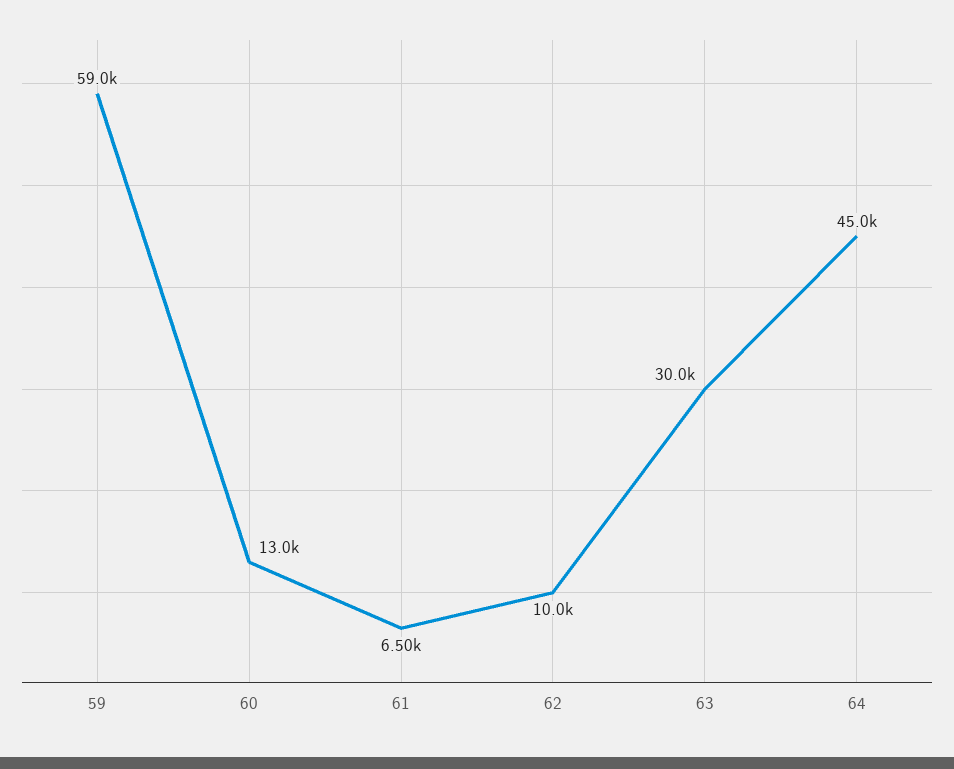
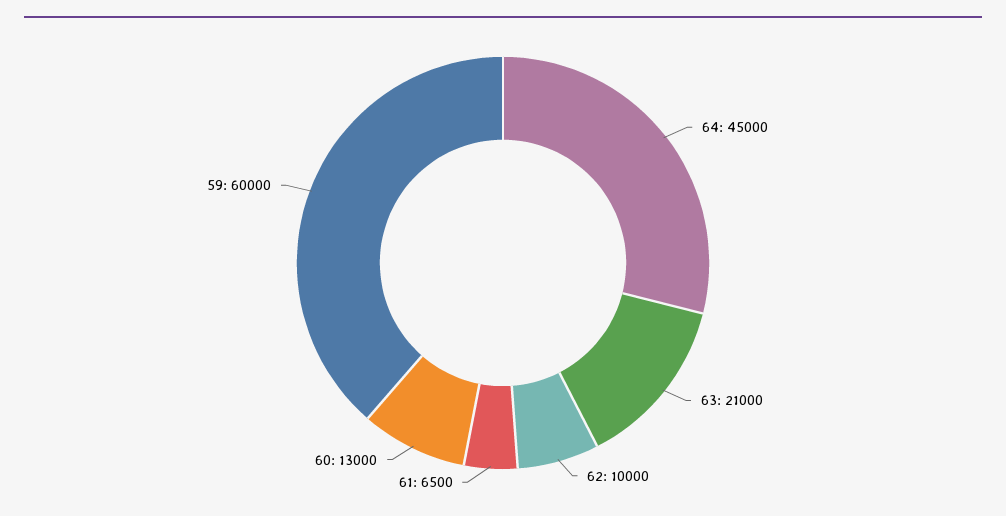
59: 59000 -> 60000
63: 30000 -> 21000

